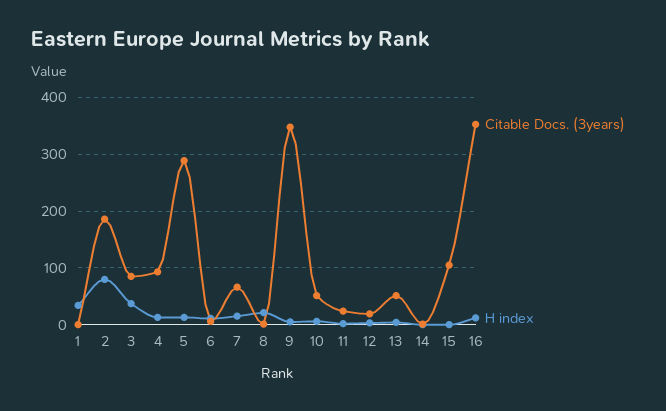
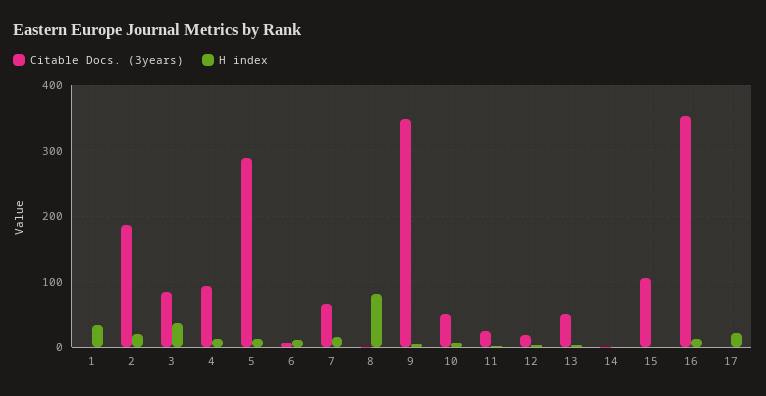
H index, 2: 80 -> 20
H index, 8: 20 -> 80
Citable Docs. (3years), 17: none -> 0
H index, 17: none -> 20

